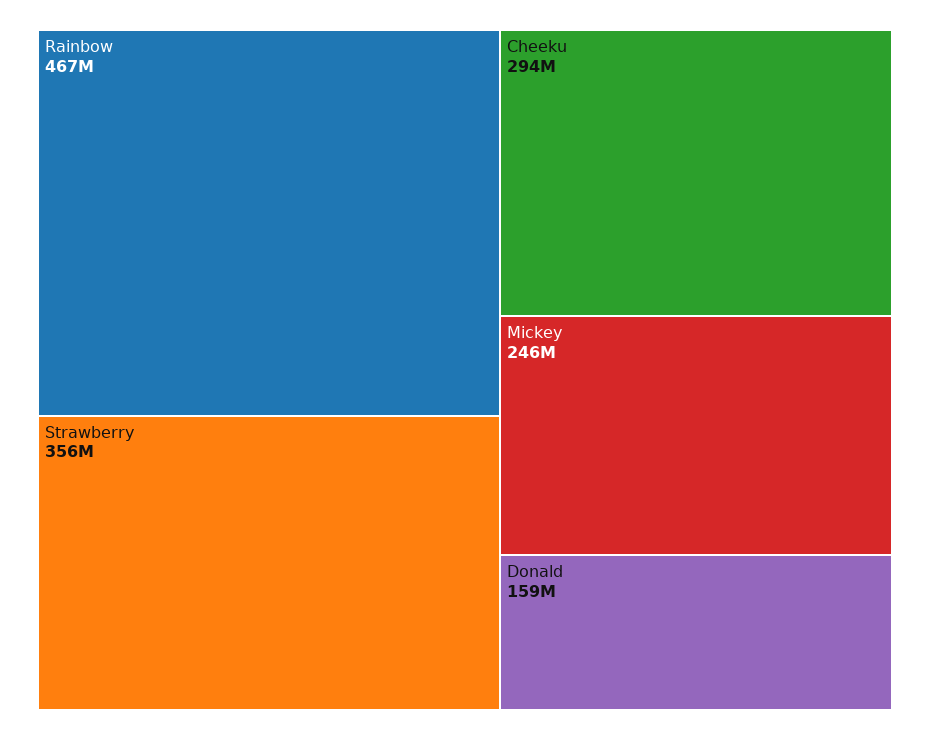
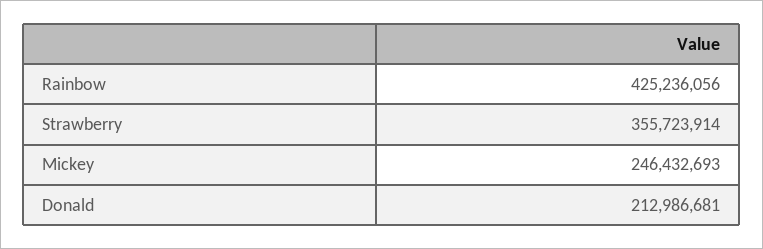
Rainbow: 467000000 -> 425236056
Cheeku: 294000000 -> none
Donald: 159000000 -> 212986681

